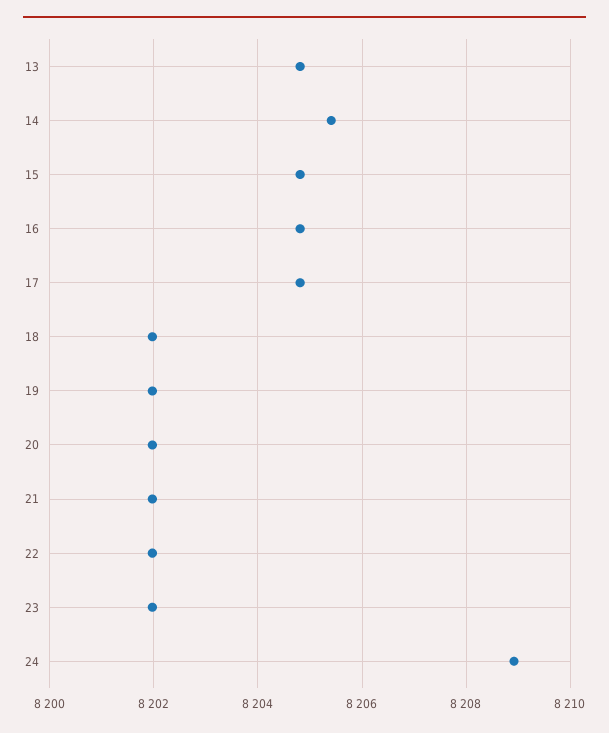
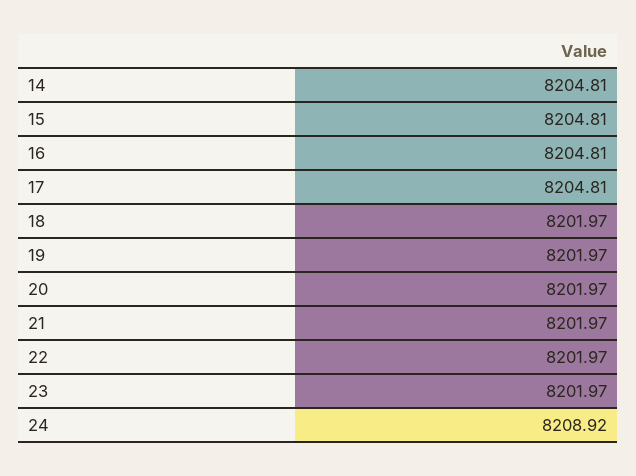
13: 8204.8 -> none
14: 8205.4 -> 8204.81

